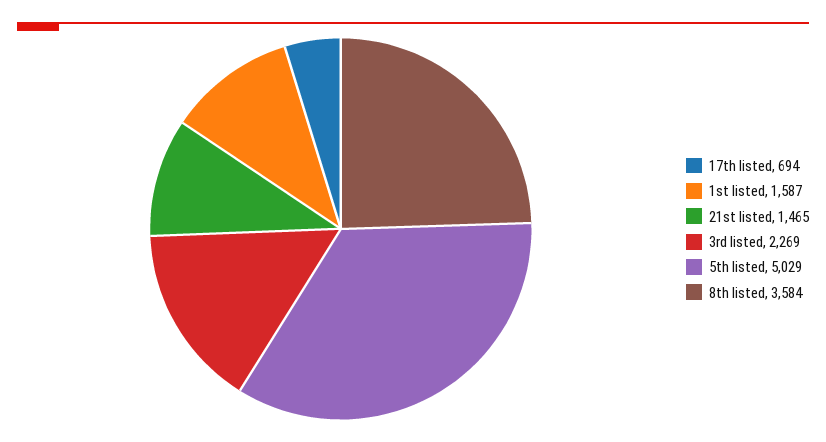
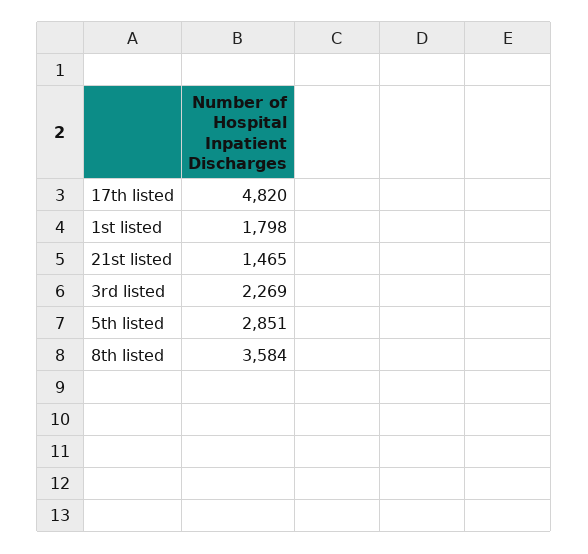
17th listed: 694 -> 4820
1st listed: 1587 -> 1798
5th listed: 5029 -> 2851

